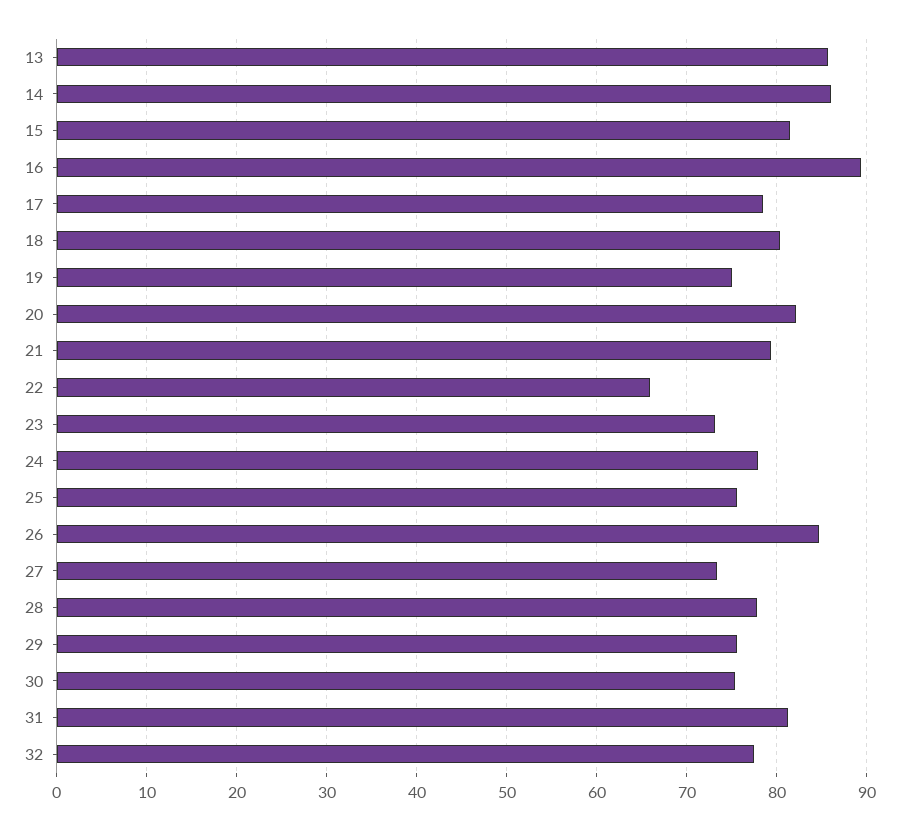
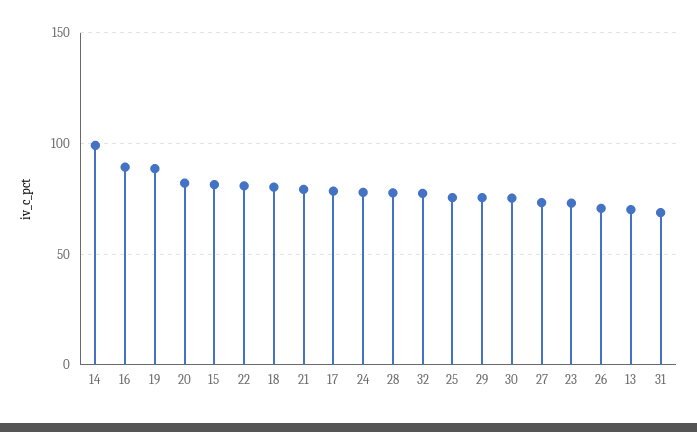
13: 86 -> 70
14: 86 -> 100
19: 75 -> 90
22: 66 -> 80
26: 85 -> 70
31: 81 -> 70

